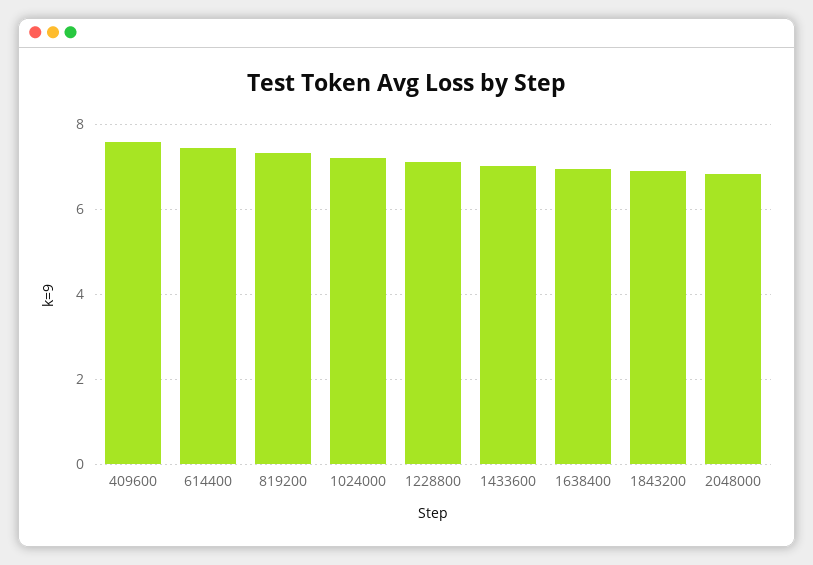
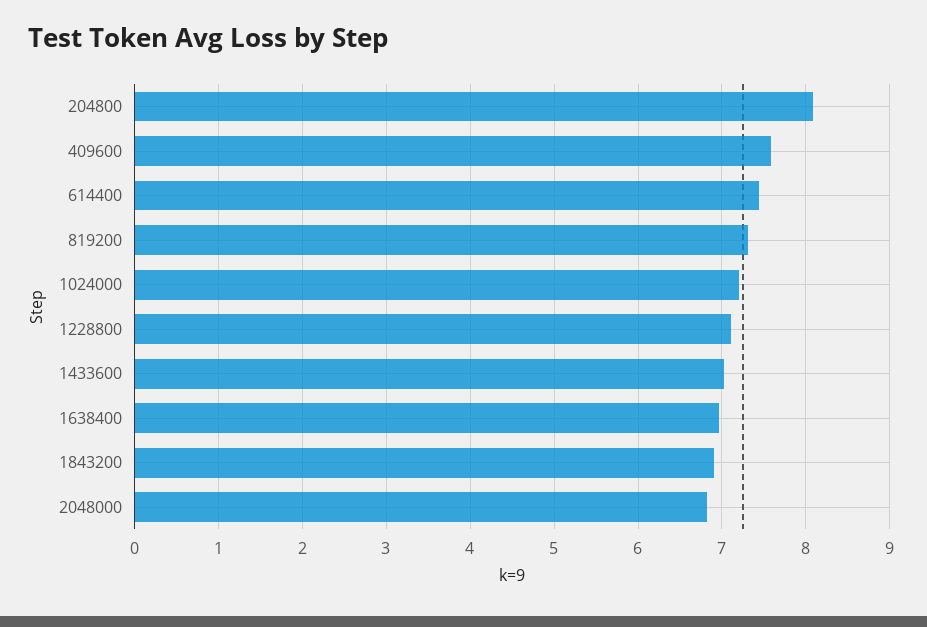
204800: none -> 8.1

